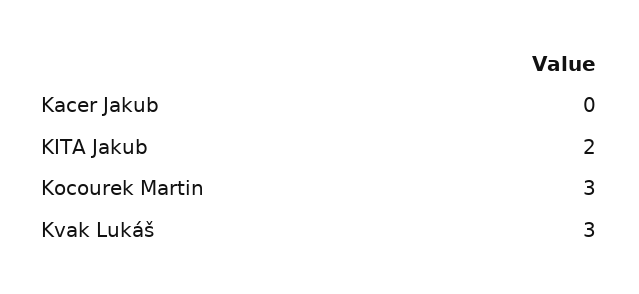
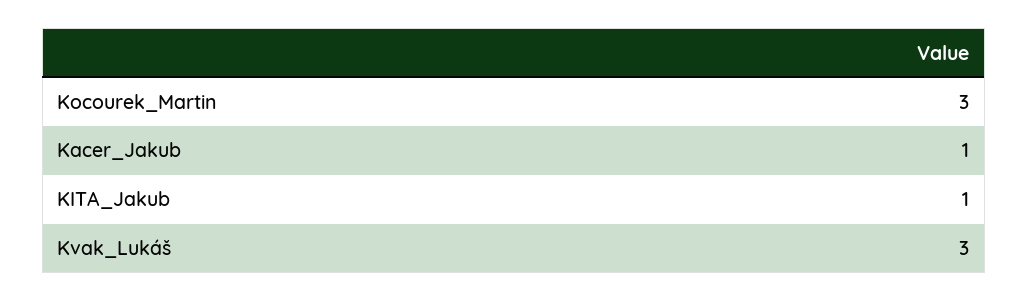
Kacer Jakub: 0 -> 1
KITA Jakub: 2 -> 1

